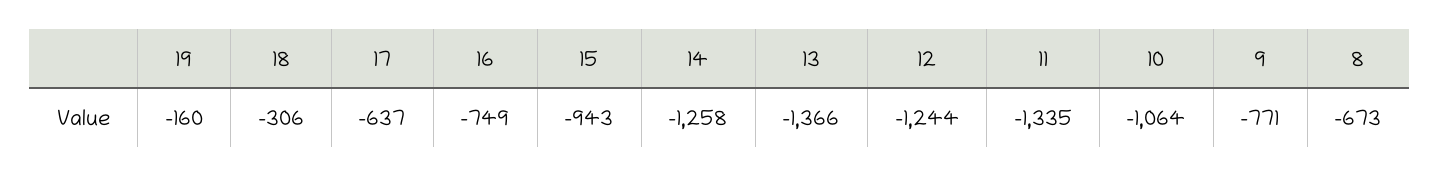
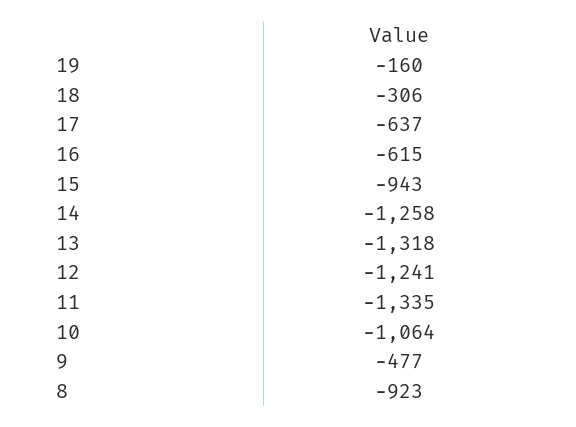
16: -749 -> -615
13: -1366 -> -1318
12: -1244 -> -1241
9: -771 -> -477
8: -673 -> -923

